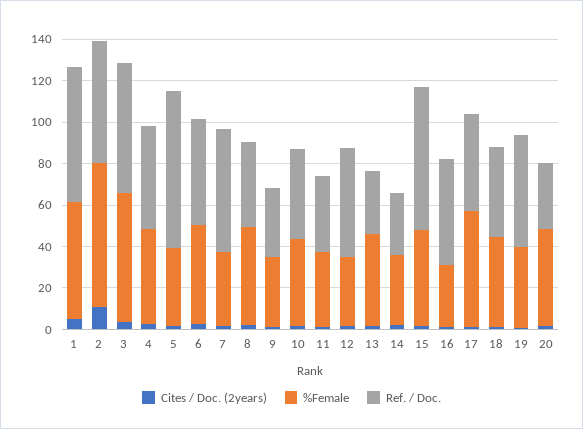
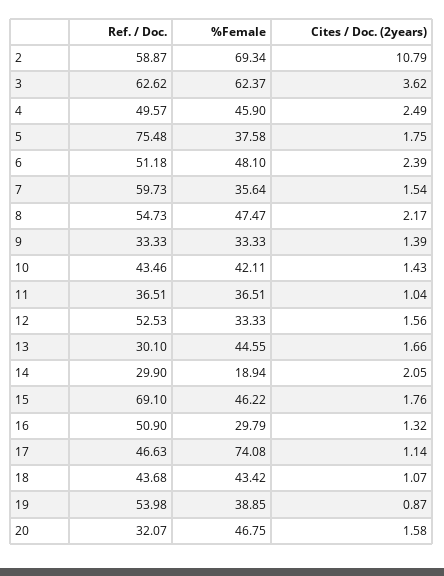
Cites / Doc. (2years), 1: 5 -> none
%Female, 1: 55 -> none
Ref. / Doc., 1: 65 -> none
Ref. / Doc., 8: 40 -> 54.73
%Female, 14: 35 -> 18.94
%Female, 17: 55 -> 74.08

